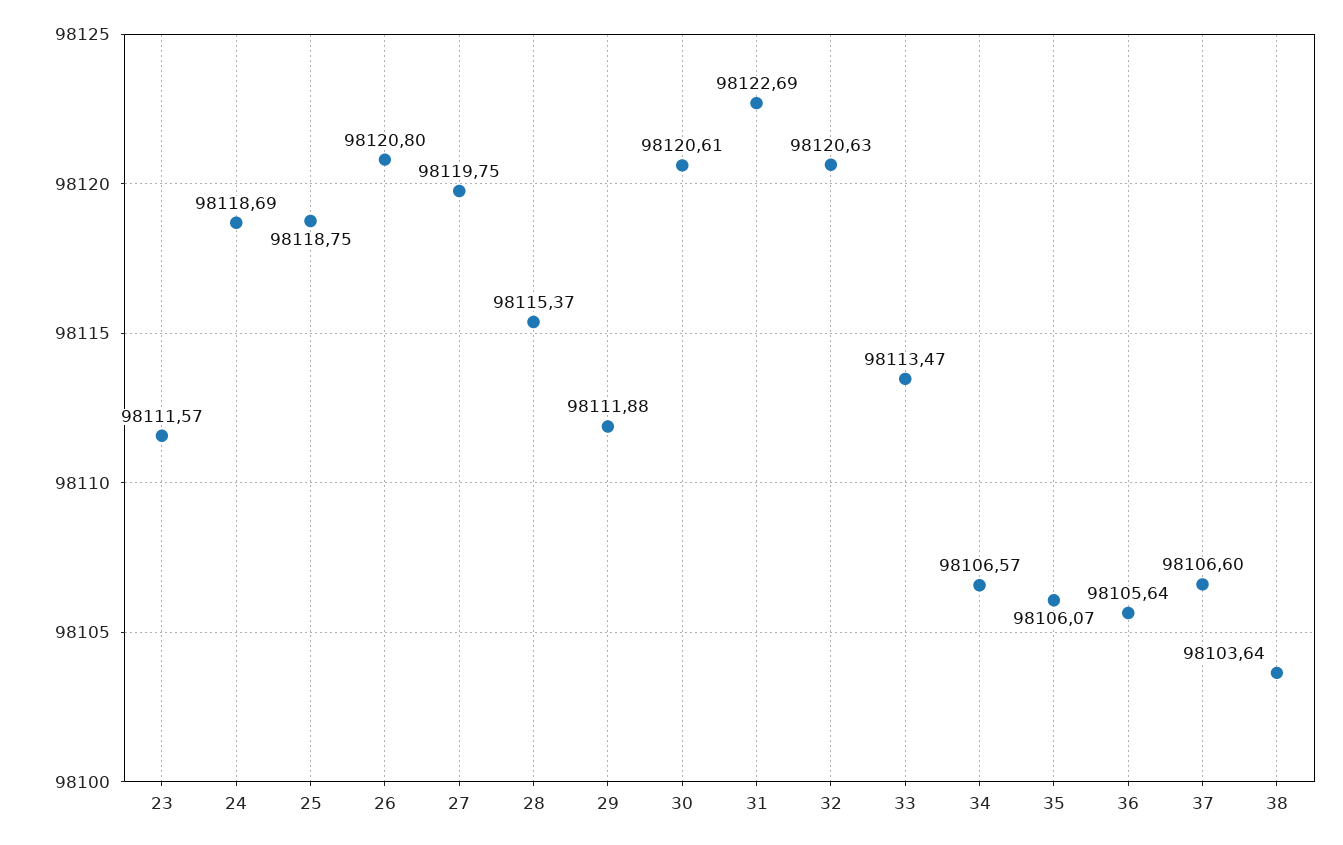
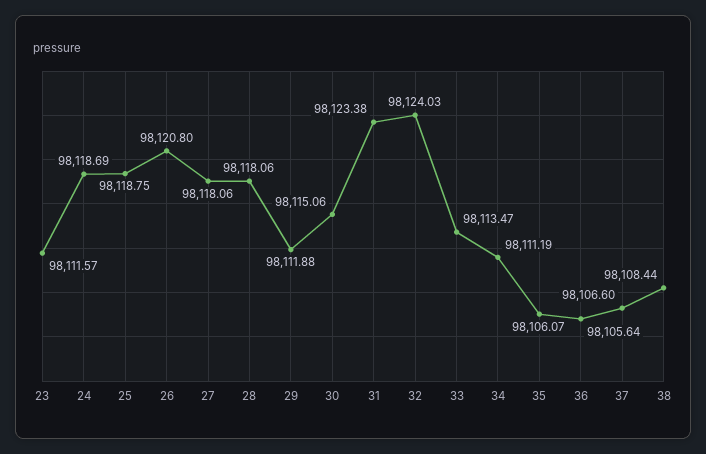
27: 98119.75 -> 98118.06
28: 98115.37 -> 98118.06
30: 98120.61 -> 98115.06
31: 98122.69 -> 98123.38
32: 98120.63 -> 98124.03
34: 98106.57 -> 98111.19
38: 98103.64 -> 98108.44

